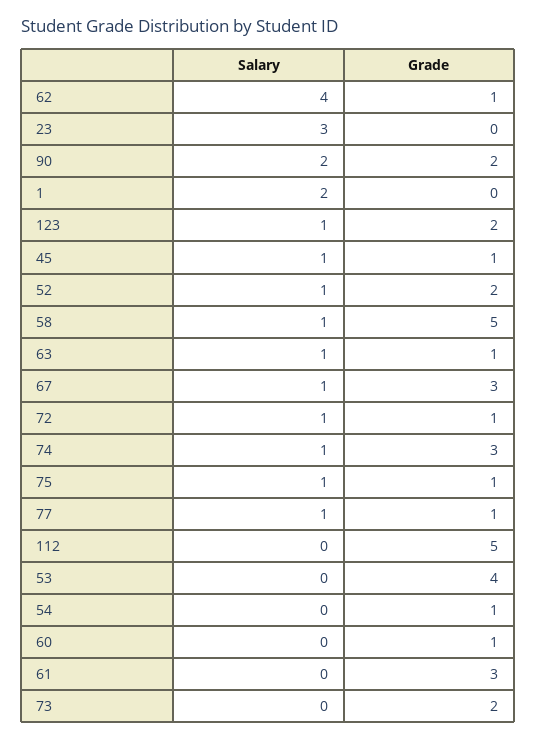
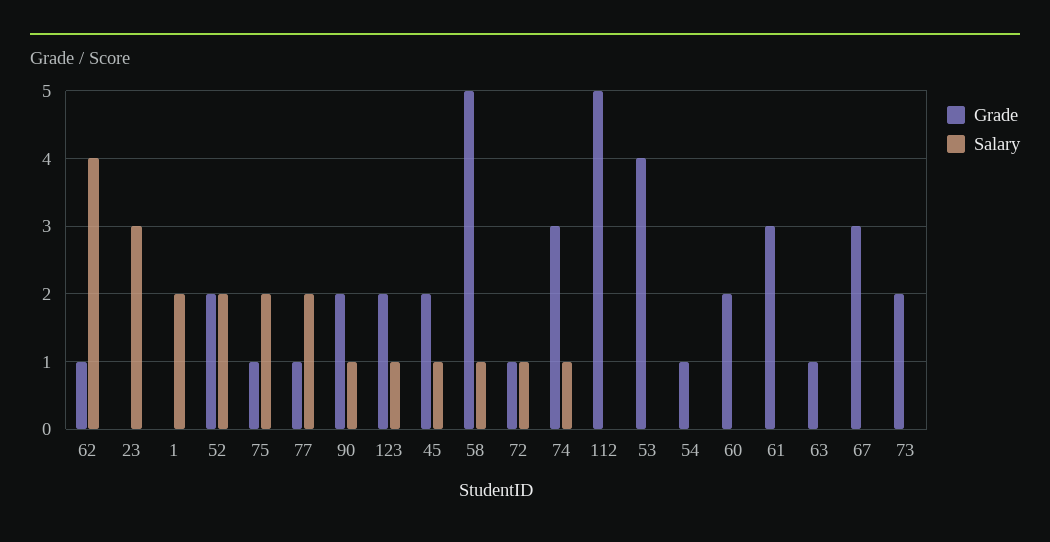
Salary, 90: 2 -> 1
Grade, 45: 1 -> 2
Salary, 52: 1 -> 2
Salary, 63: 1 -> 0
Salary, 67: 1 -> 0
Salary, 75: 1 -> 2
Salary, 77: 1 -> 2
Grade, 60: 1 -> 2

